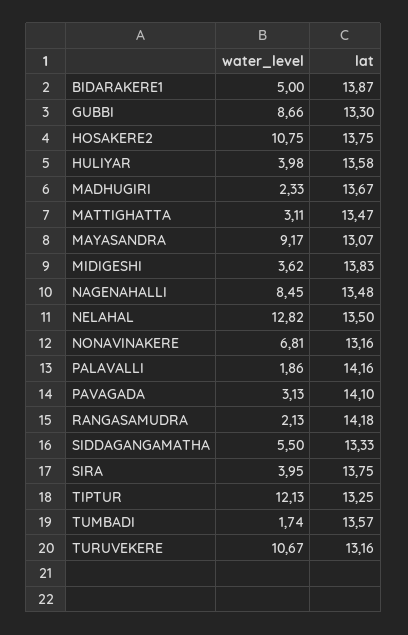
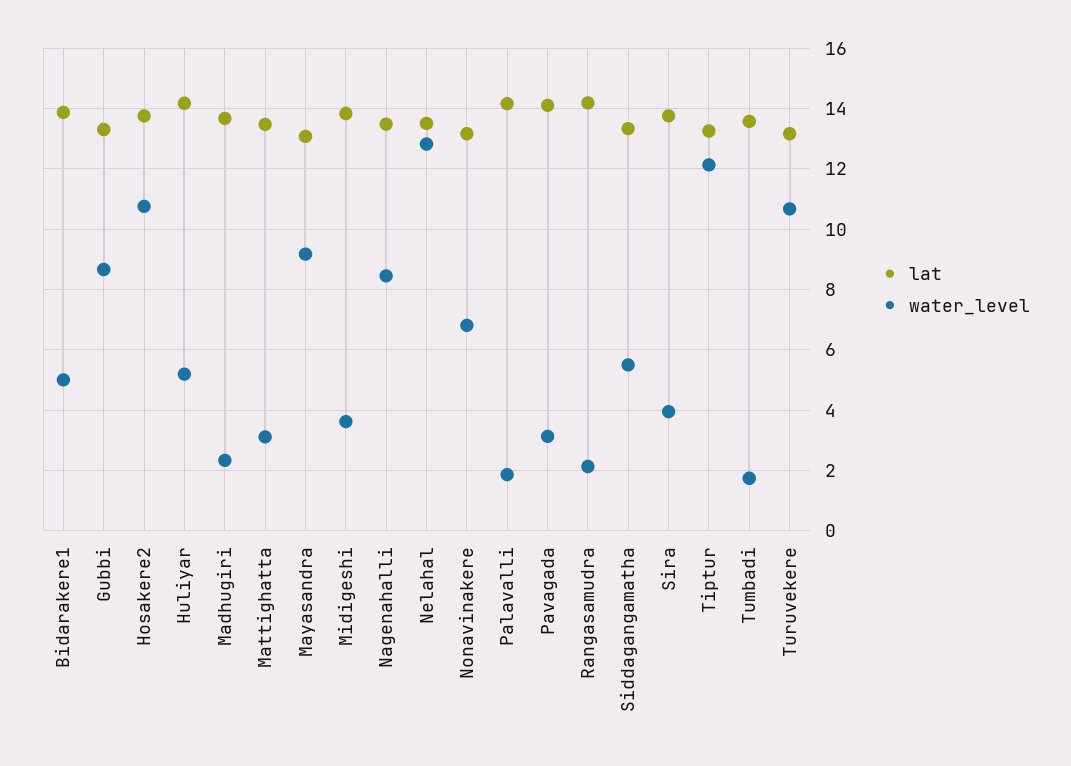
water_level, HULIYAR: 3.98 -> 5.2
lat, HULIYAR: 13.58 -> 14.2

